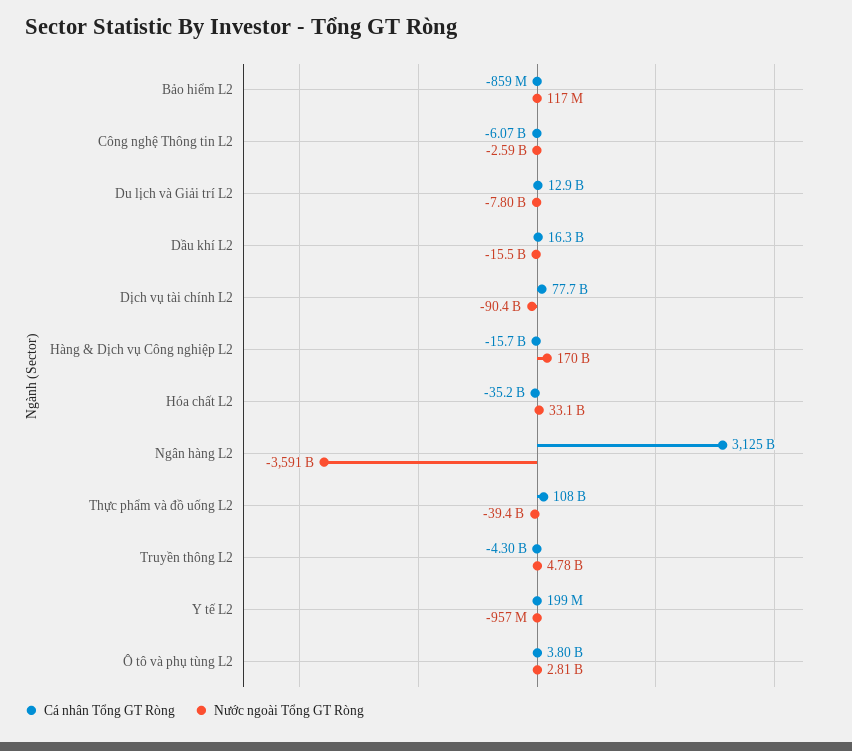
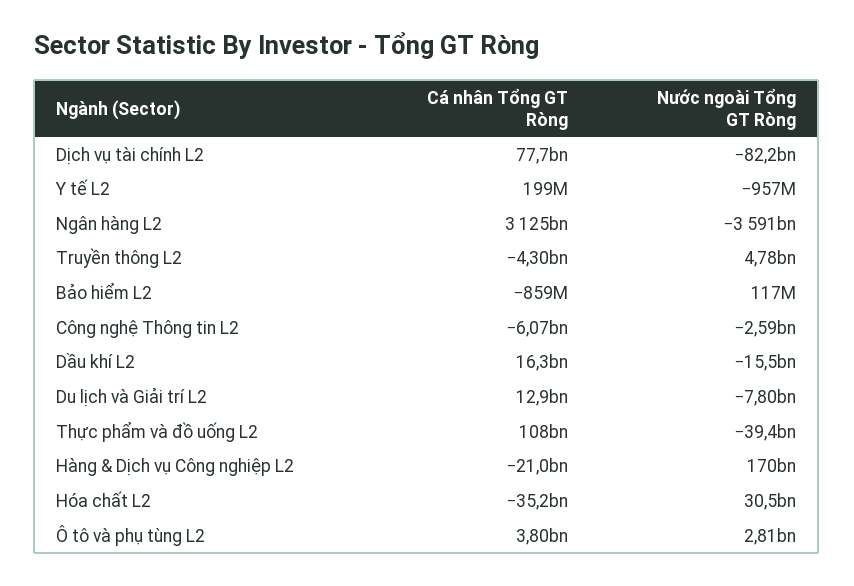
Nước ngoài Tổng GT Ròng, Dịch vụ tài chính L2: -90400000000 -> -82200000000
Cá nhân Tổng GT Ròng, Hàng & Dịch vụ Công nghiệp L2: -15700000000 -> -21000000000
Nước ngoài Tổng GT Ròng, Hóa chất L2: 33100000000 -> 30500000000

